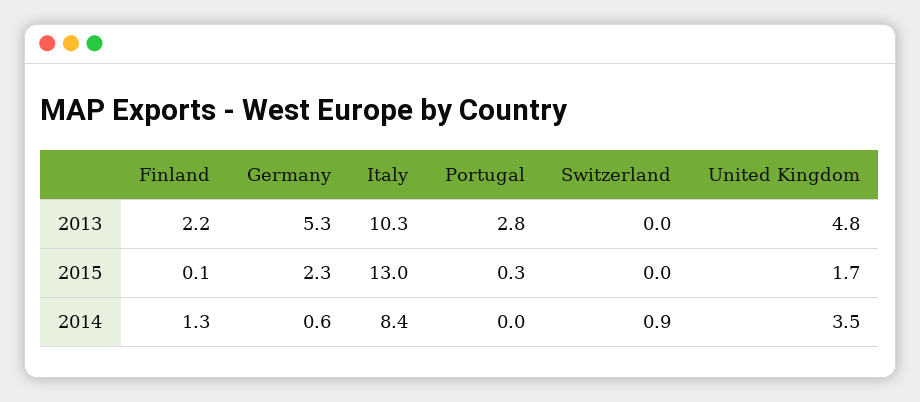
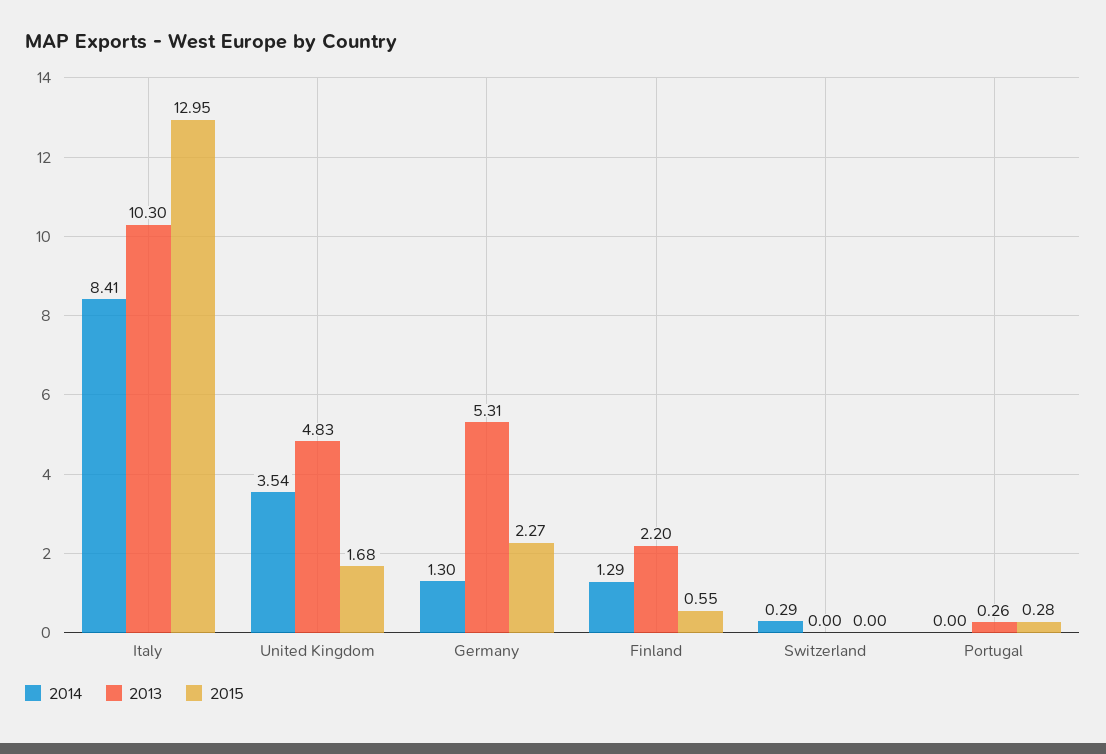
2013, Portugal: 2.8 -> 0.26
2015, Finland: 0.1 -> 0.55
2014, Germany: 0.6 -> 1.3
2014, Switzerland: 0.9 -> 0.29

